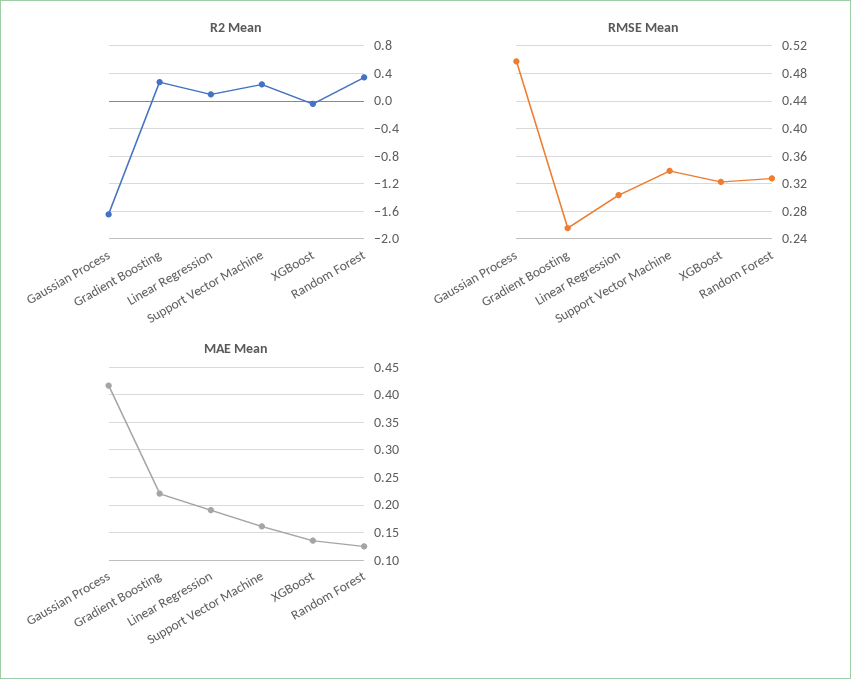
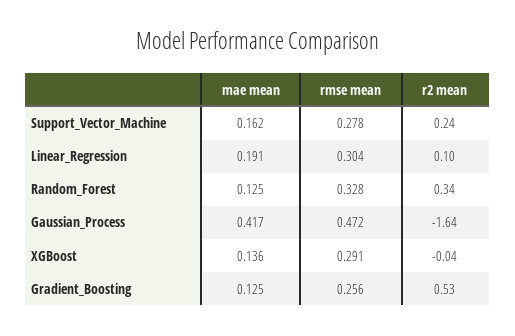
R2 Mean, Gradient Boosting: 0.3 -> 0.53
RMSE Mean, Gaussian Process: 0.5 -> 0.472
RMSE Mean, Support Vector Machine: 0.34 -> 0.278
RMSE Mean, XGBoost: 0.32 -> 0.291
MAE Mean, Gradient Boosting: 0.225 -> 0.125

